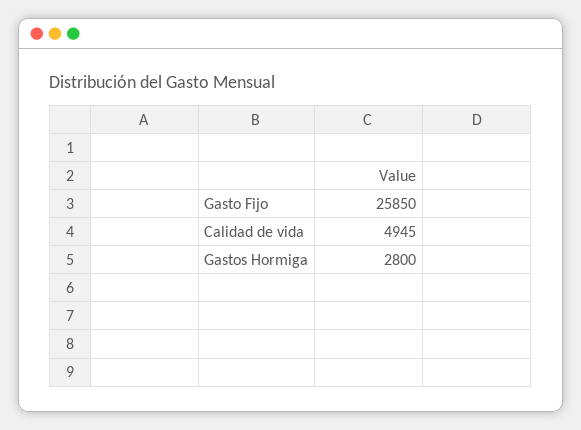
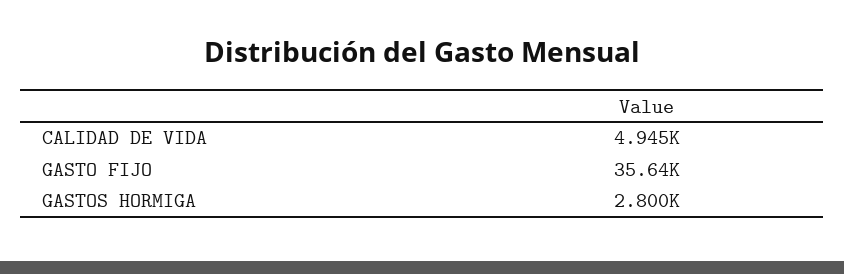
Gasto Fijo: 25850 -> 35640

